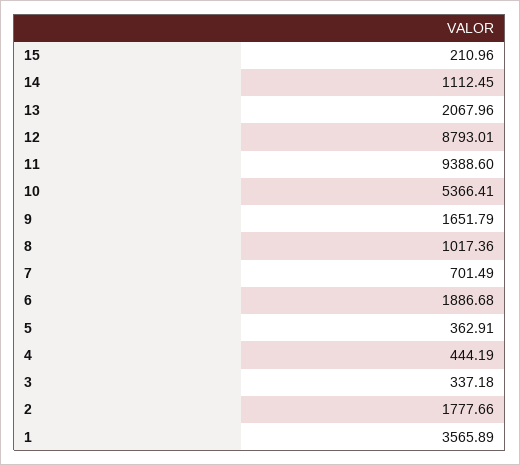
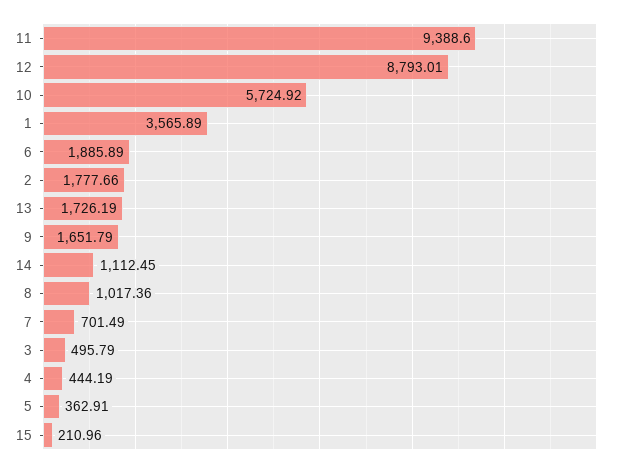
13: 2067.96 -> 1726.19
10: 5366.41 -> 5724.92
6: 1886.68 -> 1885.89
3: 337.18 -> 495.79

